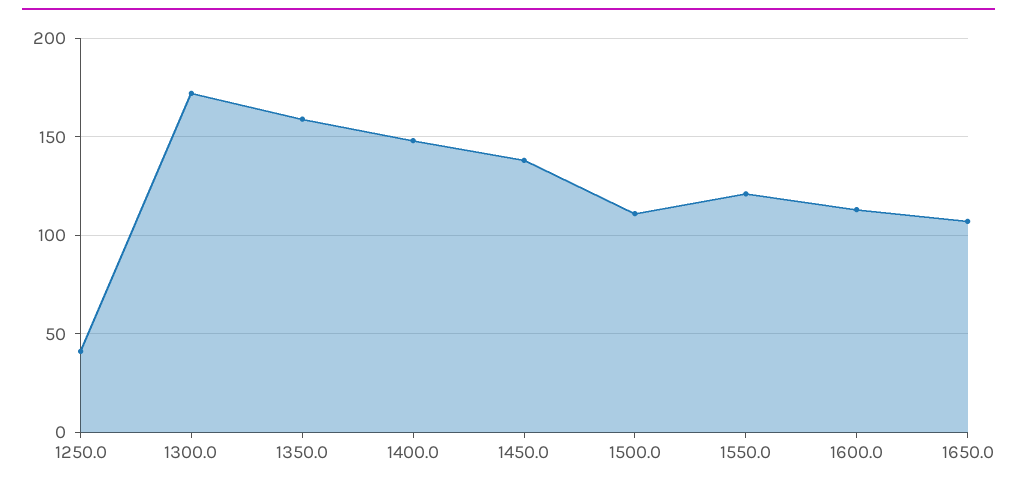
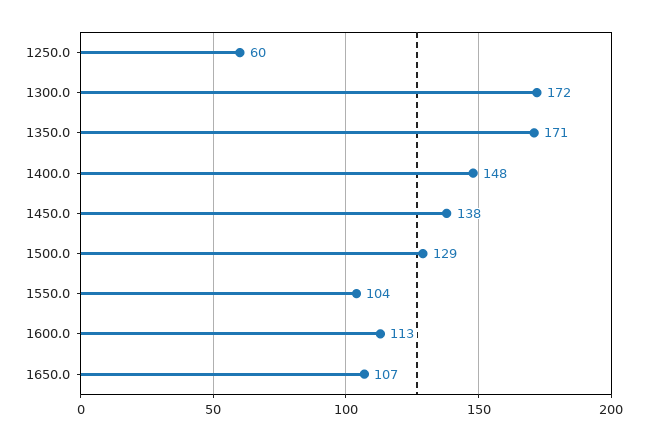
1250.0: 40 -> 60
1350.0: 160 -> 171
1500.0: 110 -> 129
1550.0: 120 -> 104

